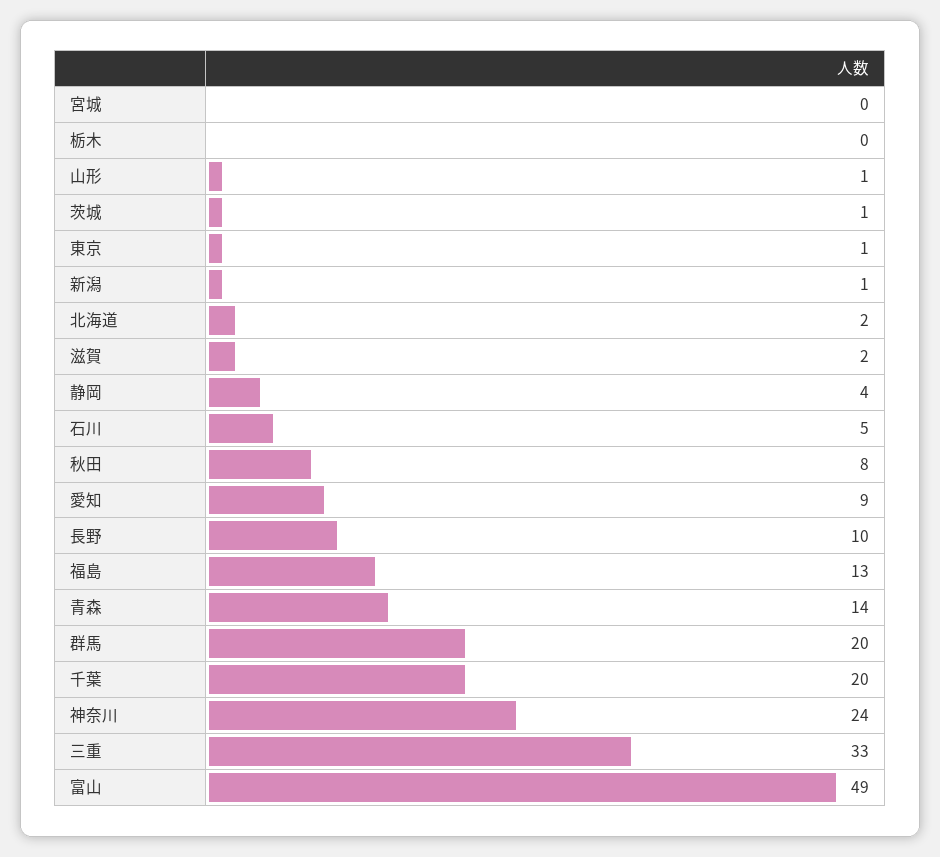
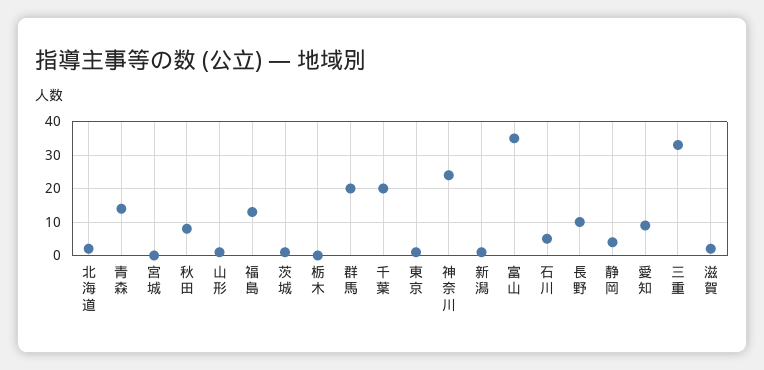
富山: 49 -> 35

